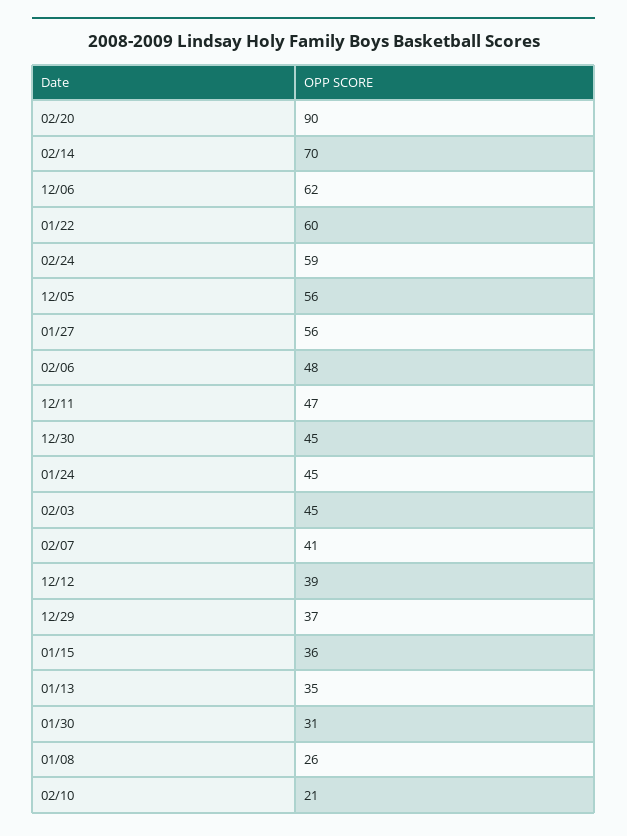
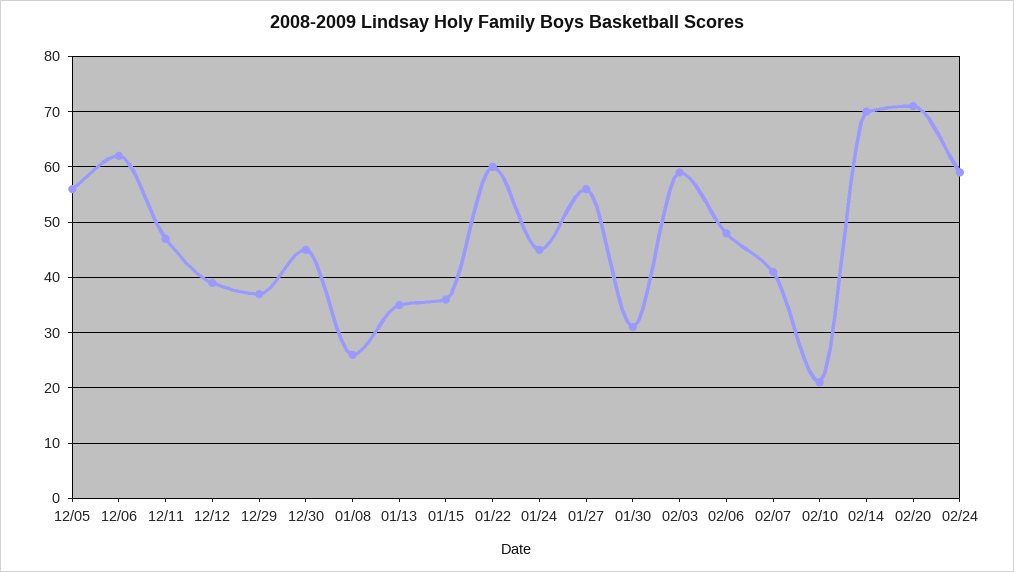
02/20: 90 -> 70
02/03: 45 -> 60

